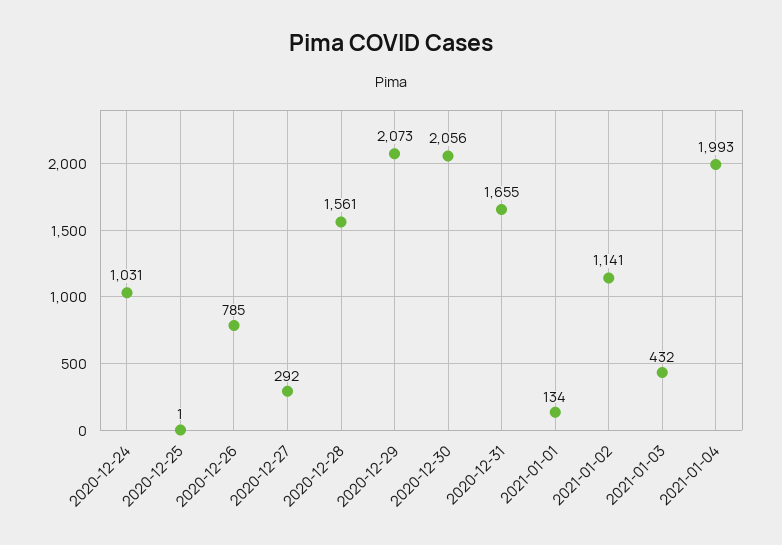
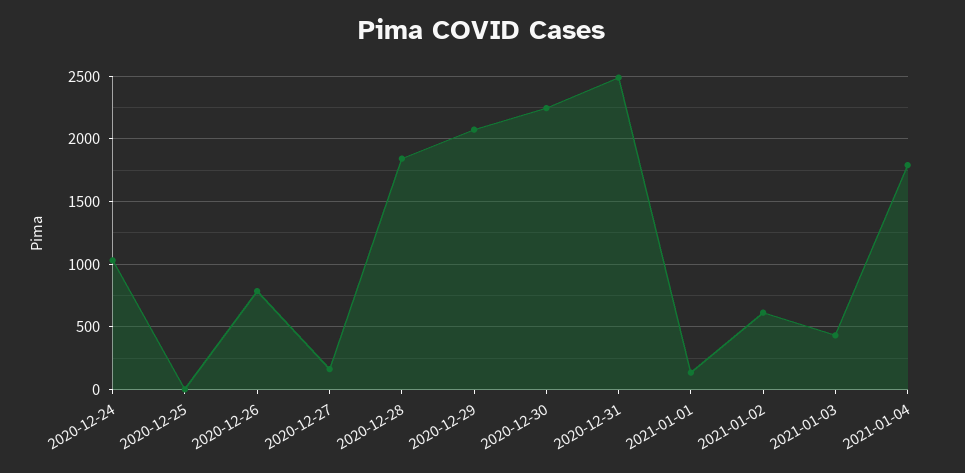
2020-12-27: 292 -> 150
2020-12-28: 1561 -> 1850
2020-12-30: 2056 -> 2250
2020-12-31: 1655 -> 2500
2021-01-02: 1141 -> 600
2021-01-04: 1993 -> 1800

